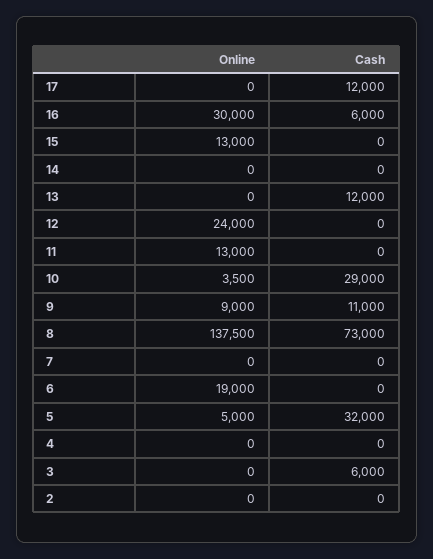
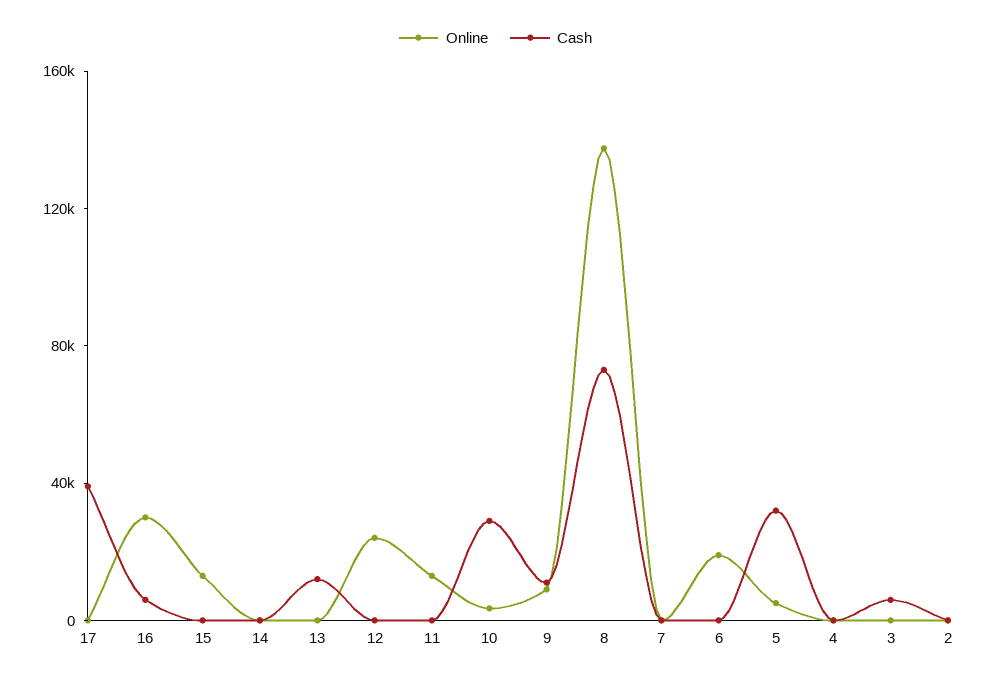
Cash, 17: 12000 -> 40000

